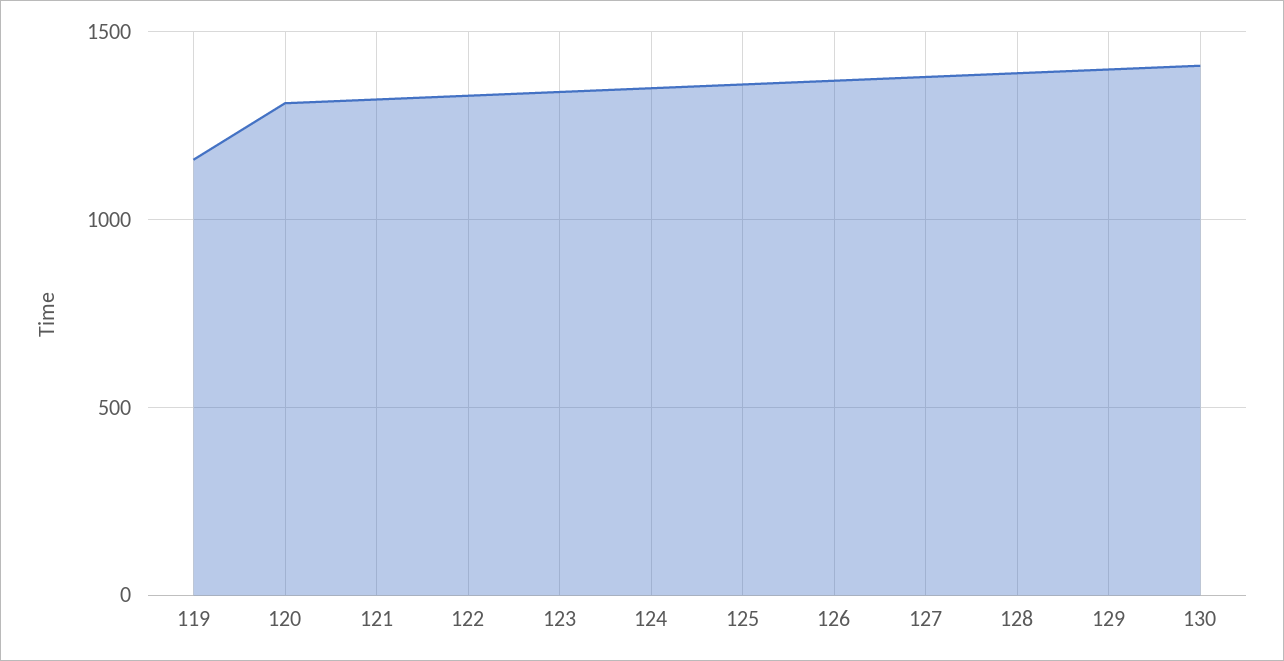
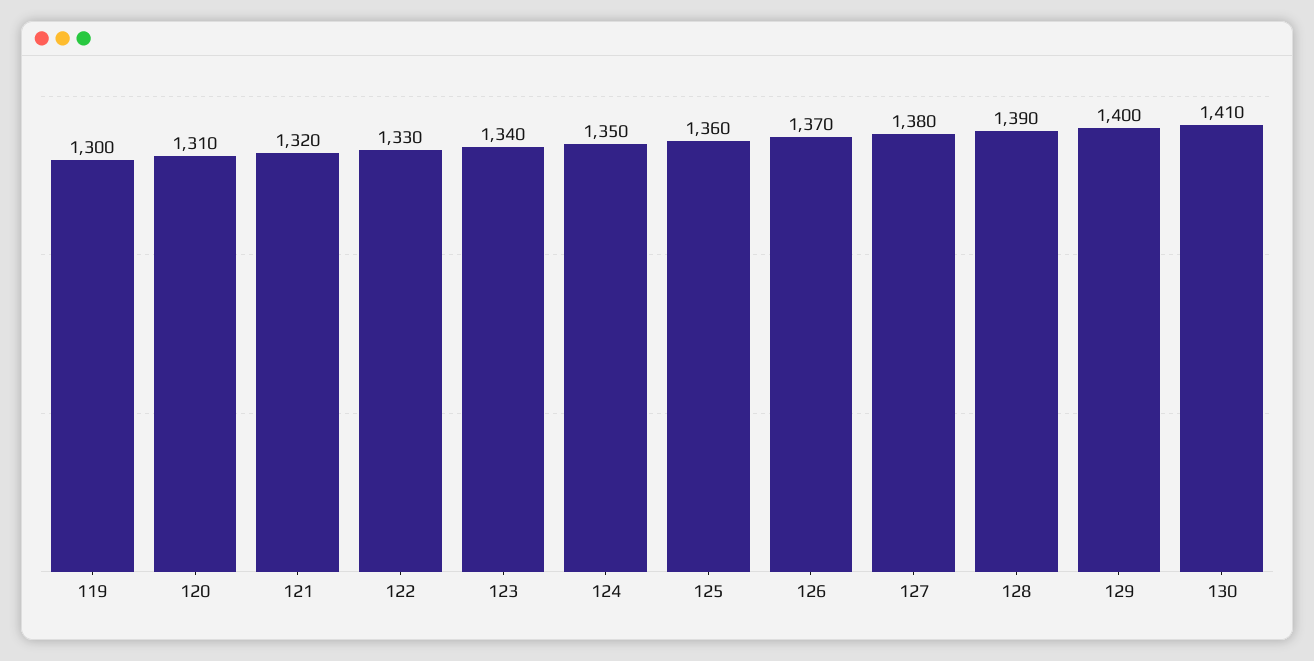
119: 1150 -> 1300

